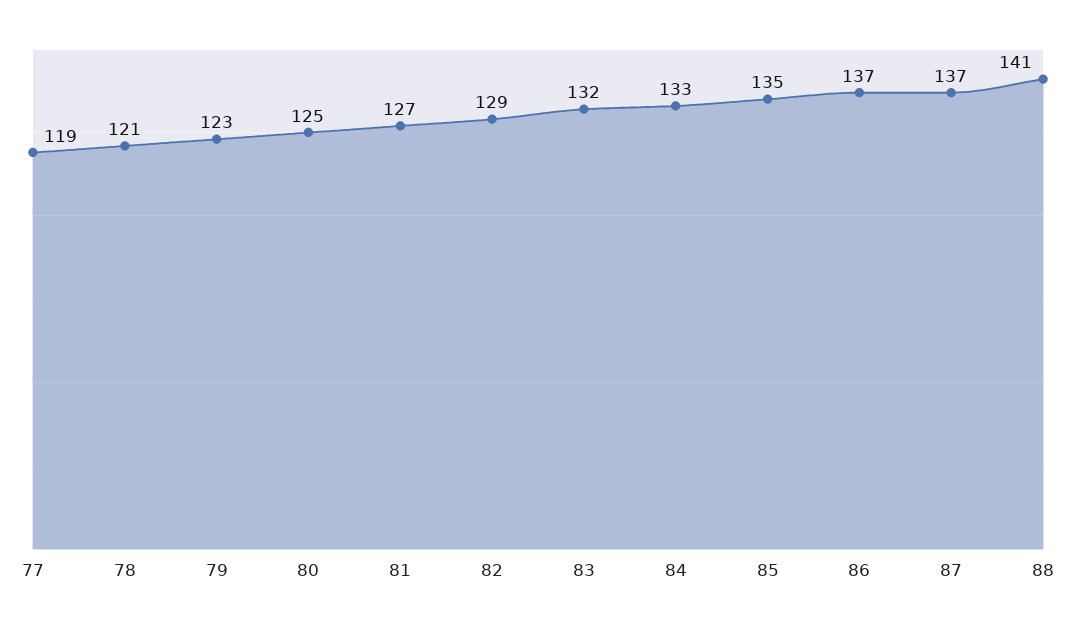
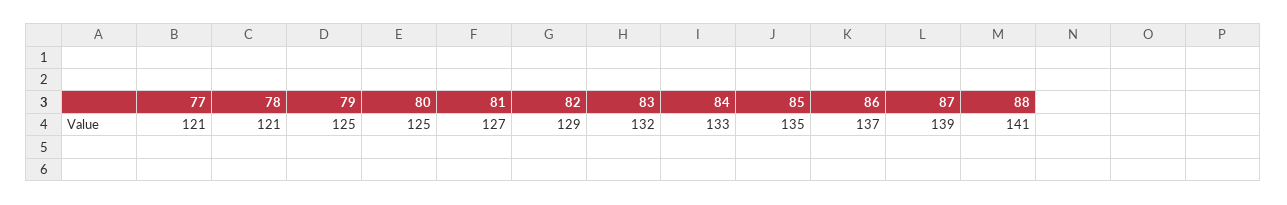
77: 119 -> 121
79: 123 -> 125
87: 137 -> 139

